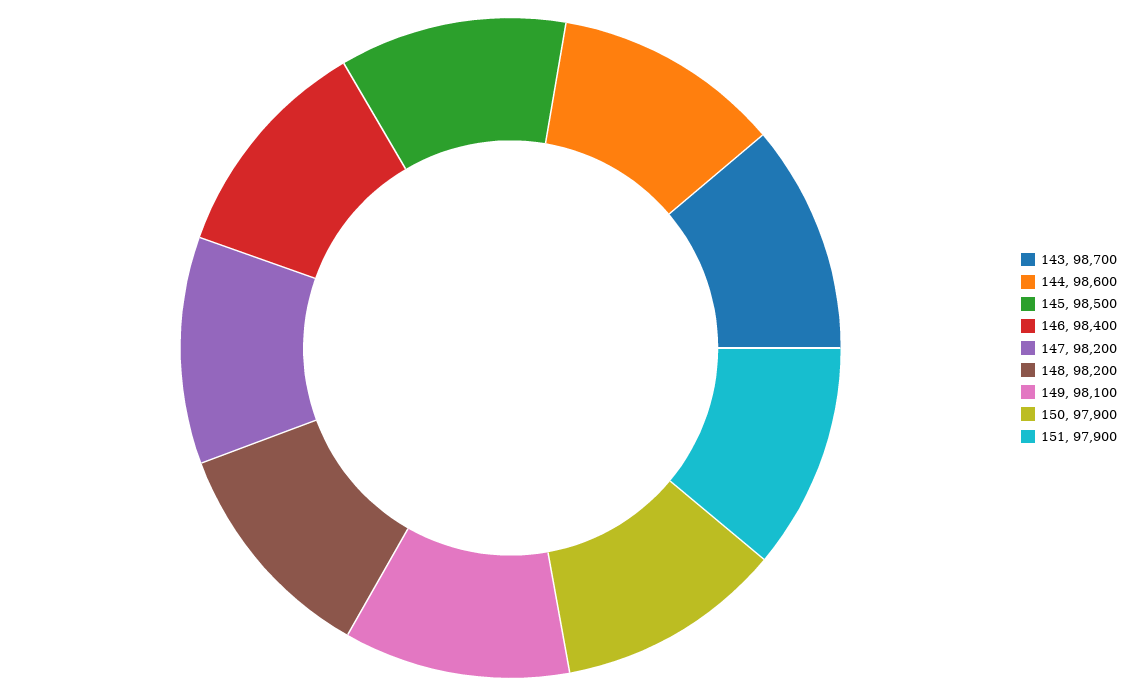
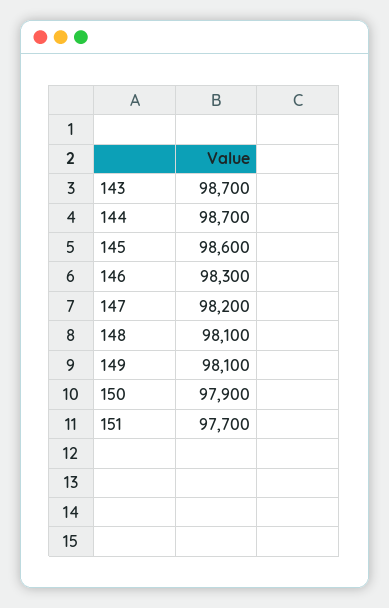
144: 98600 -> 98700
145: 98500 -> 98600
146: 98400 -> 98300
148: 98200 -> 98100
151: 97900 -> 97700

